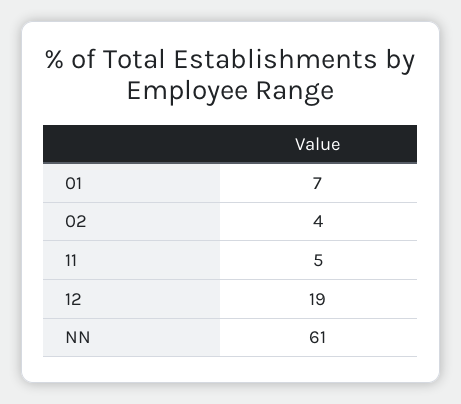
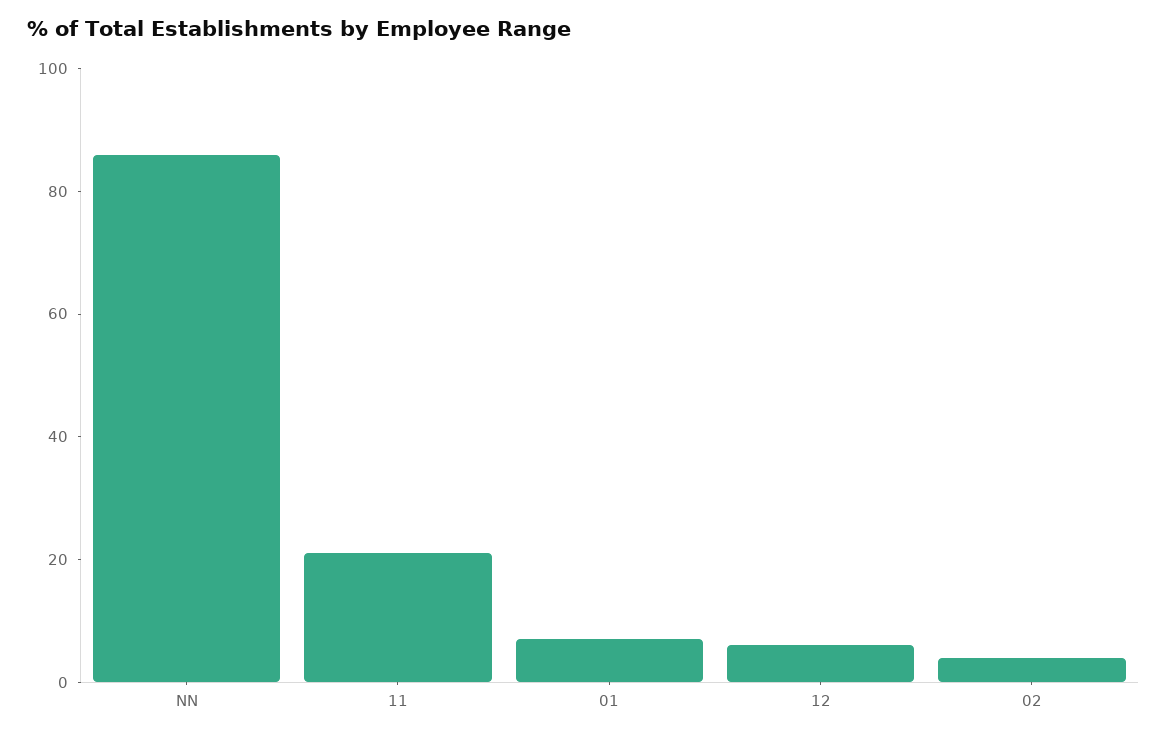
11: 5 -> 20
12: 19 -> 5
NN: 61 -> 85

